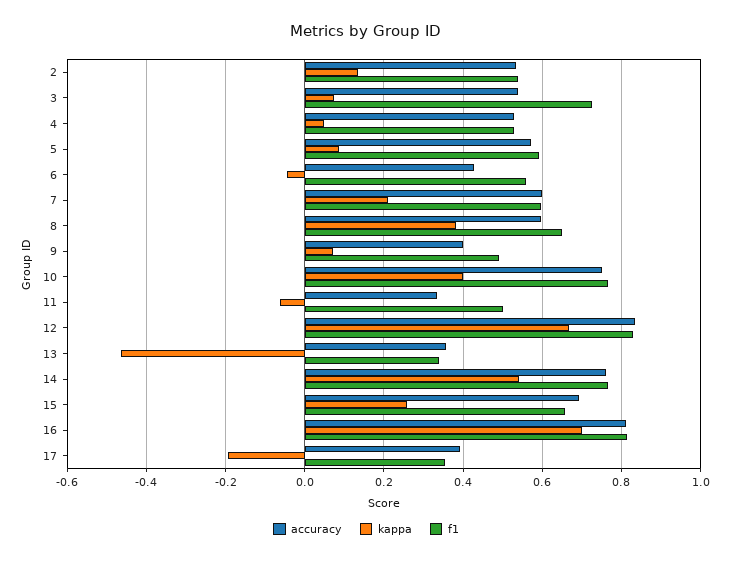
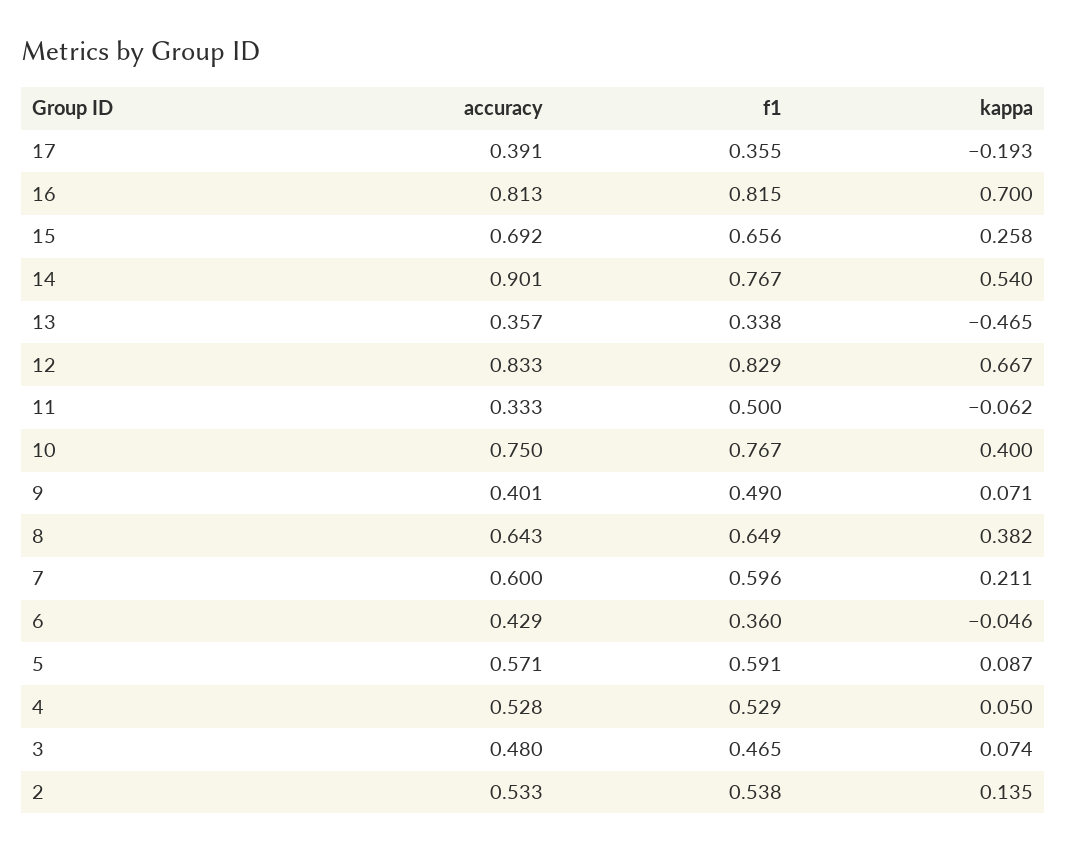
accuracy, 3: 0.54 -> 0.48
f1, 3: 0.72 -> 0.465
f1, 6: 0.56 -> 0.36
accuracy, 8: 0.6 -> 0.643
accuracy, 14: 0.76 -> 0.901

